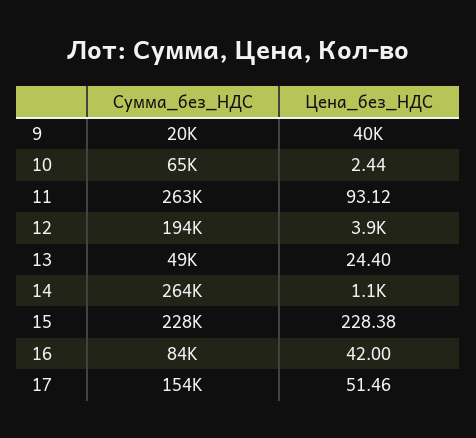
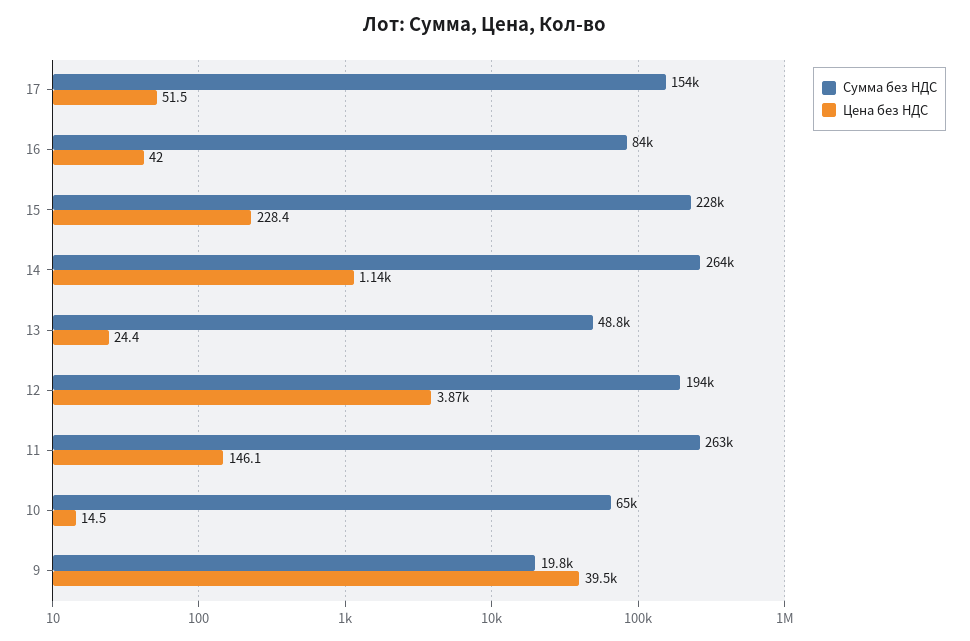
Цена_без_НДС, 10: 2.44 -> 14.5
Цена_без_НДС, 11: 93.12 -> 146.1

